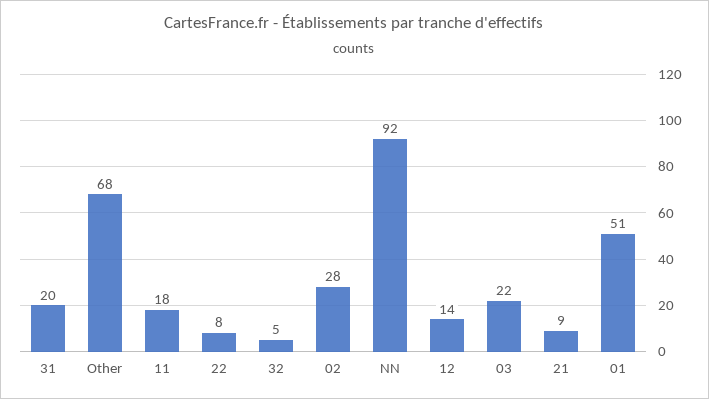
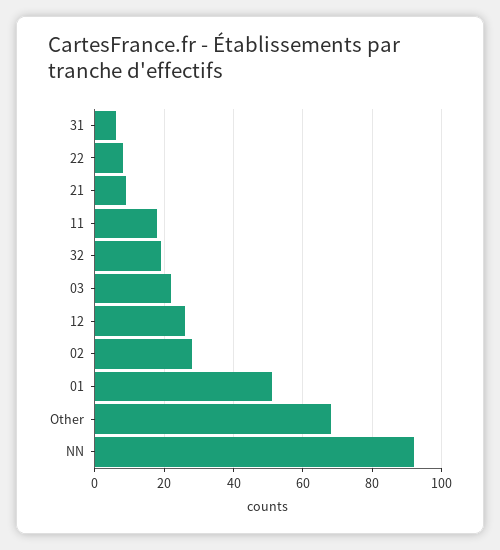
31: 20 -> 5
32: 5 -> 20
12: 14 -> 25

